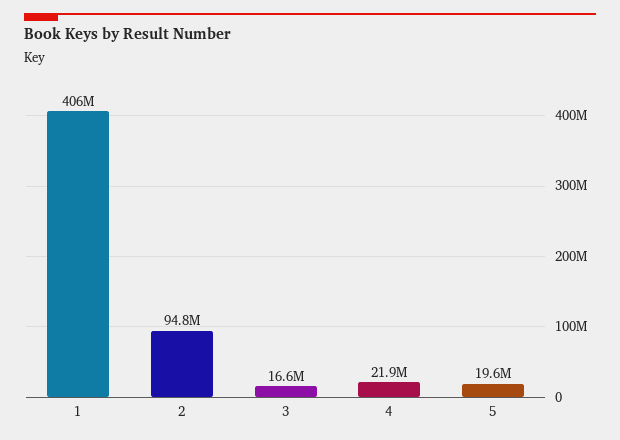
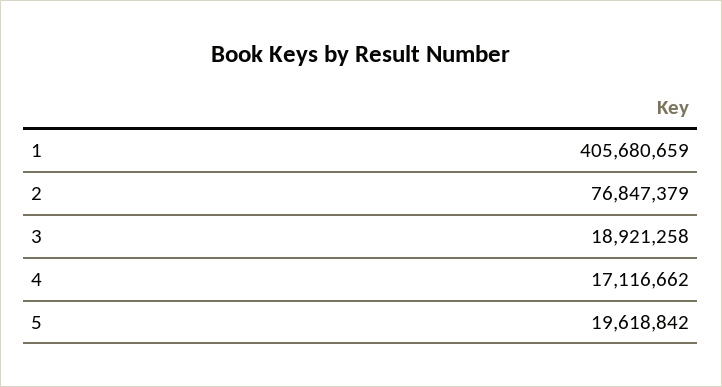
2: 94800000 -> 76847379
3: 16600000 -> 18921258
4: 21900000 -> 17116662

